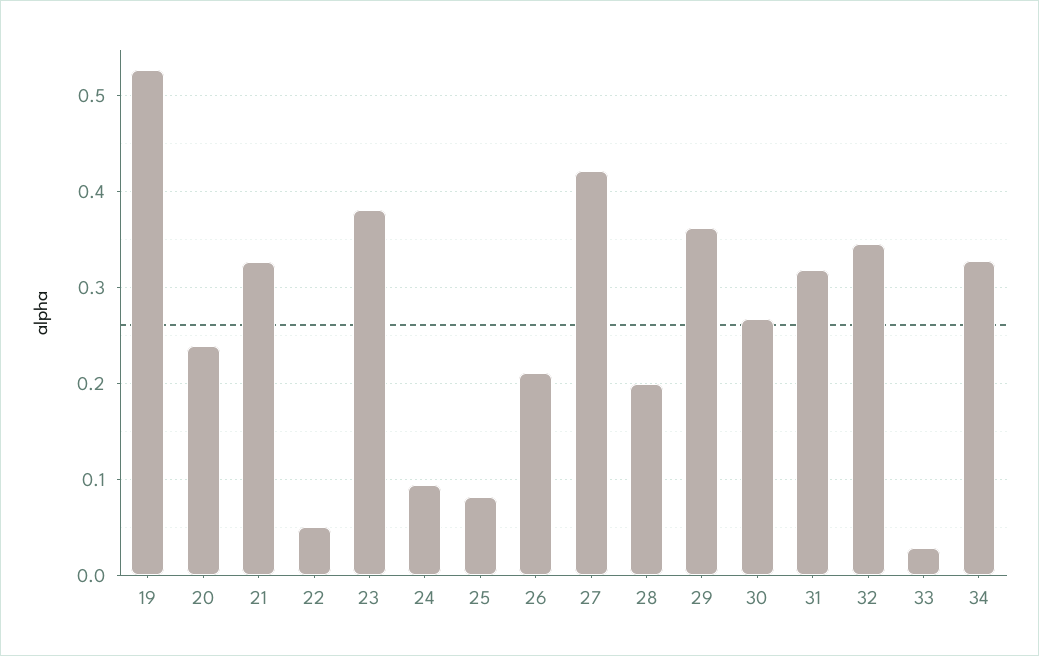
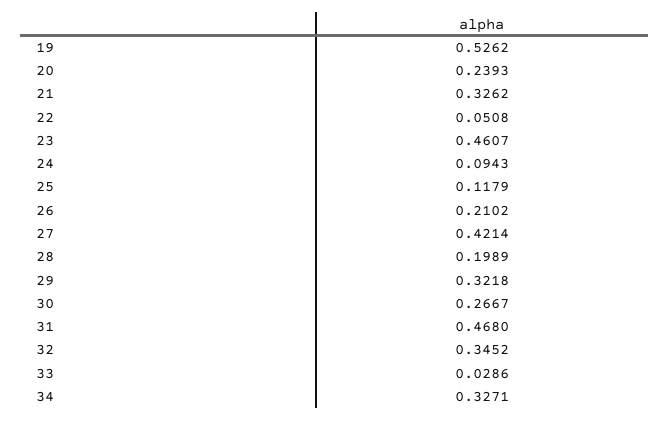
23: 0.38 -> 0.4607
25: 0.08 -> 0.1179
29: 0.36 -> 0.3218
31: 0.32 -> 0.468

